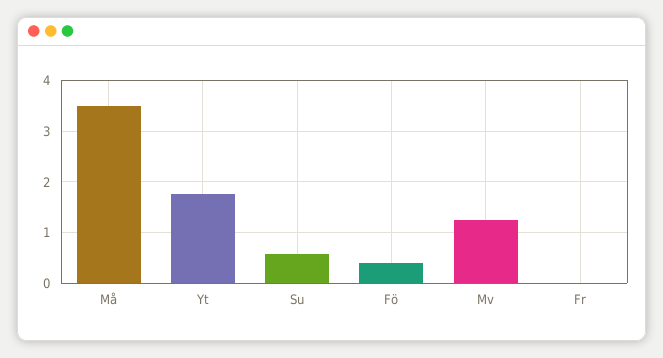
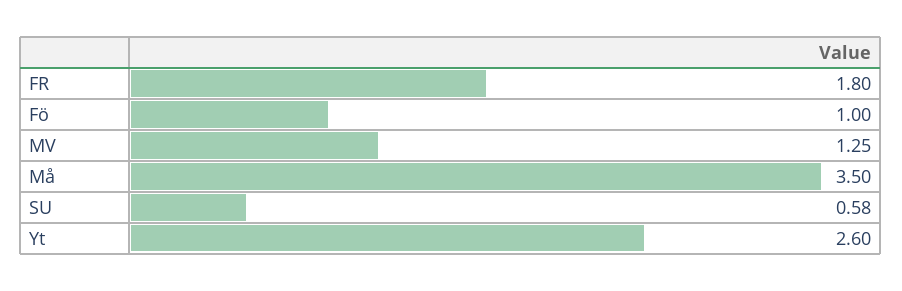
Yt: 1.8 -> 2.6
Fö: 0.4 -> 1
Fr: 0 -> 1.8

